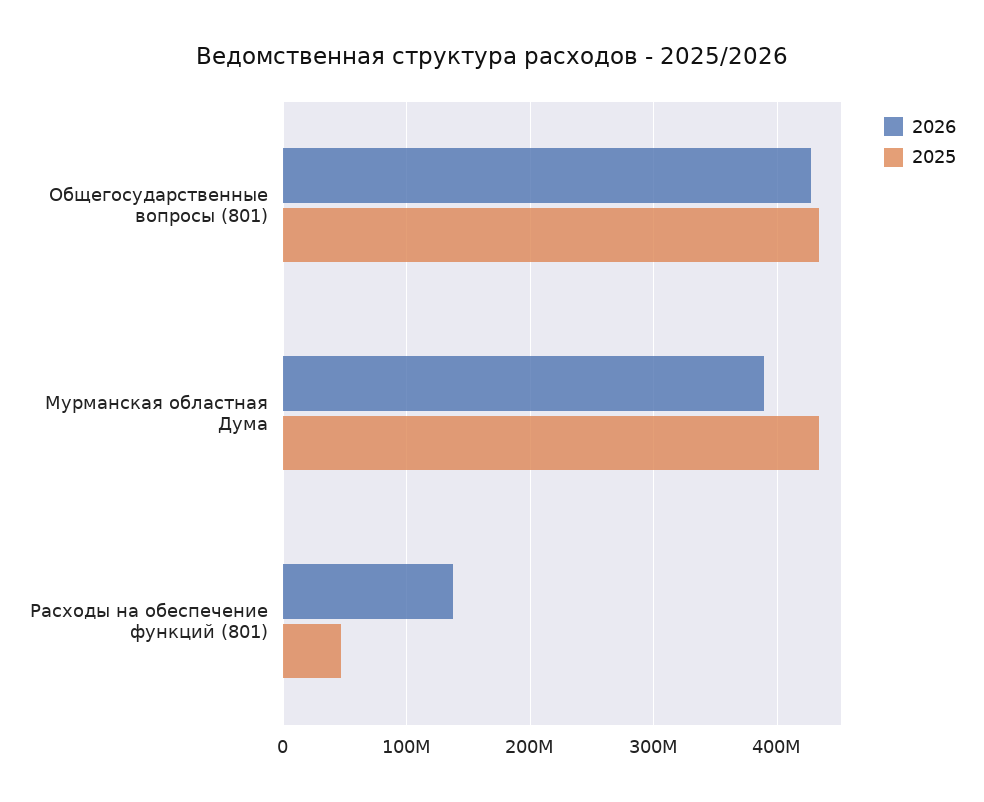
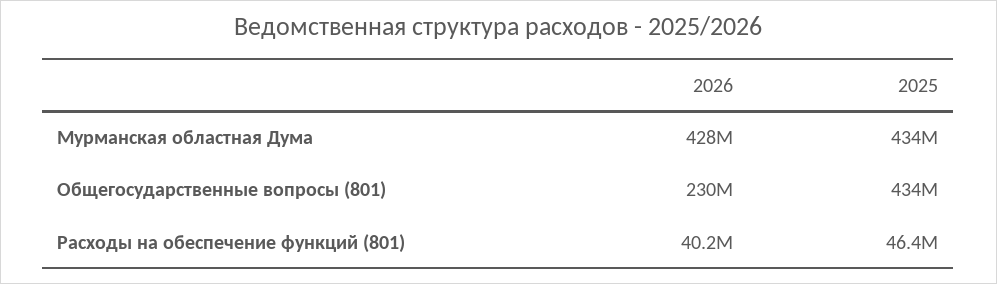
2026, Общегосударственные вопросы (801): 430000000 -> 230000000
2026, Мурманская областная Дума: 390000000 -> 428000000
2026, Расходы на обеспечение функций (801): 140000000 -> 40200000

